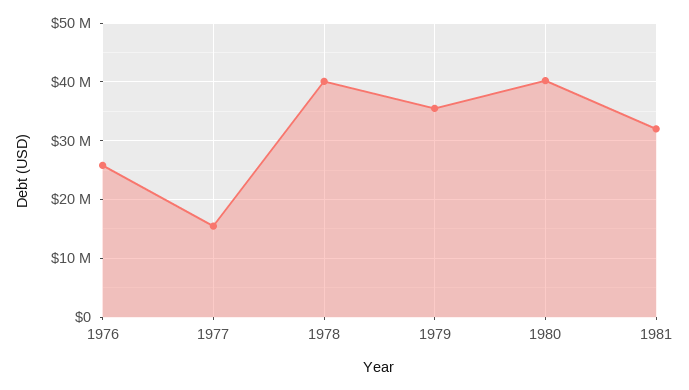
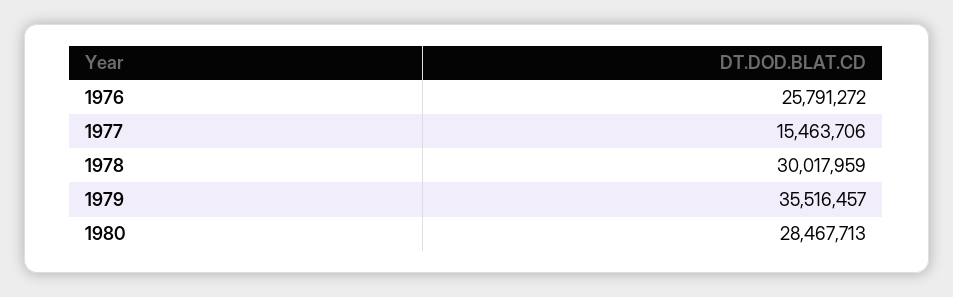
1978: 40000000 -> 30017959
1980: 40000000 -> 28467713
1981: 32000000 -> none

